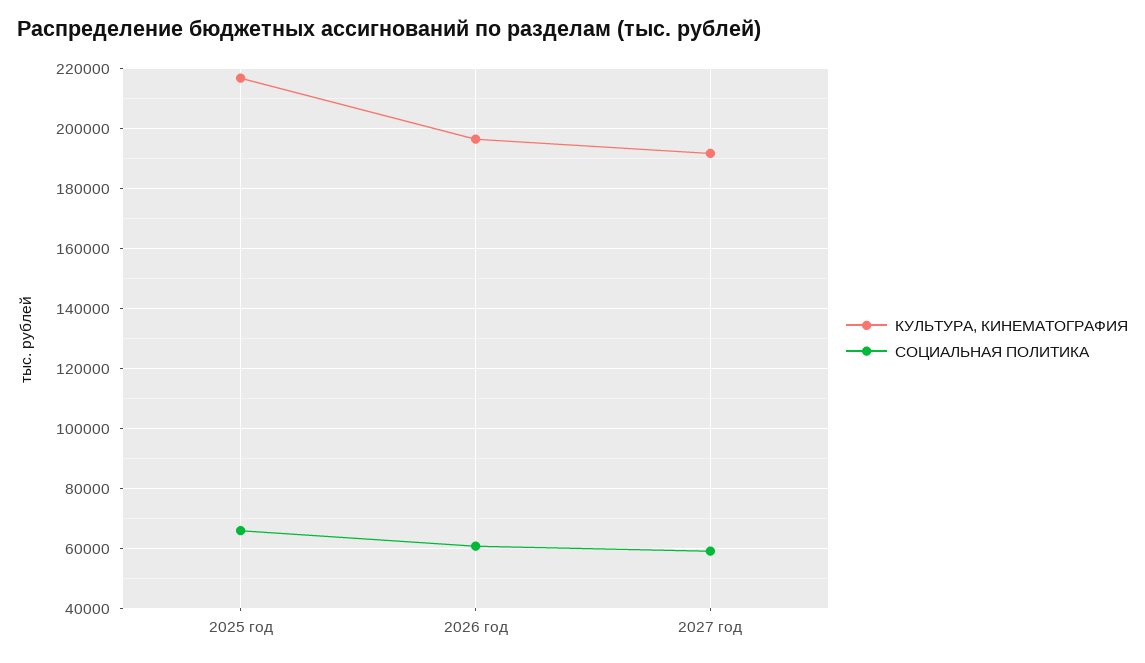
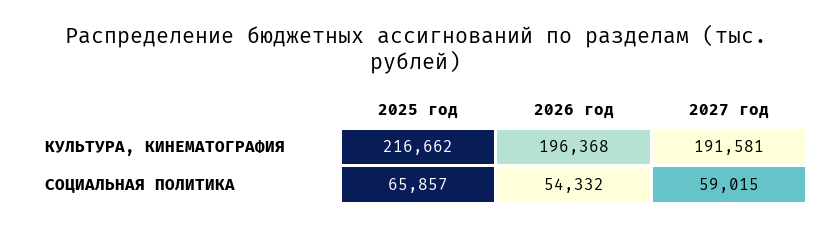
СОЦИАЛЬНАЯ ПОЛИТИКА, 2026 год: 60000 -> 54332

